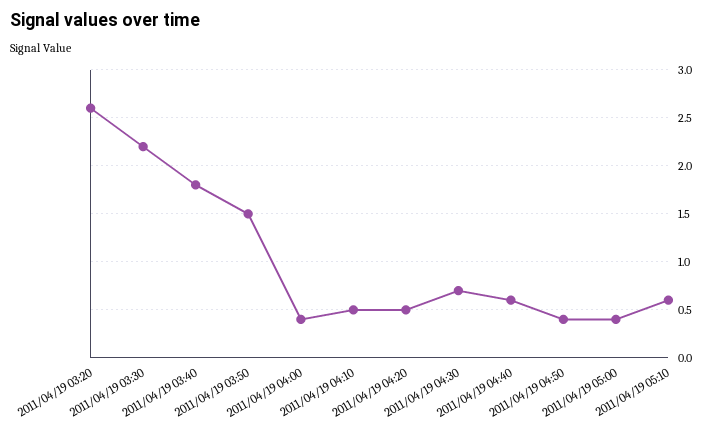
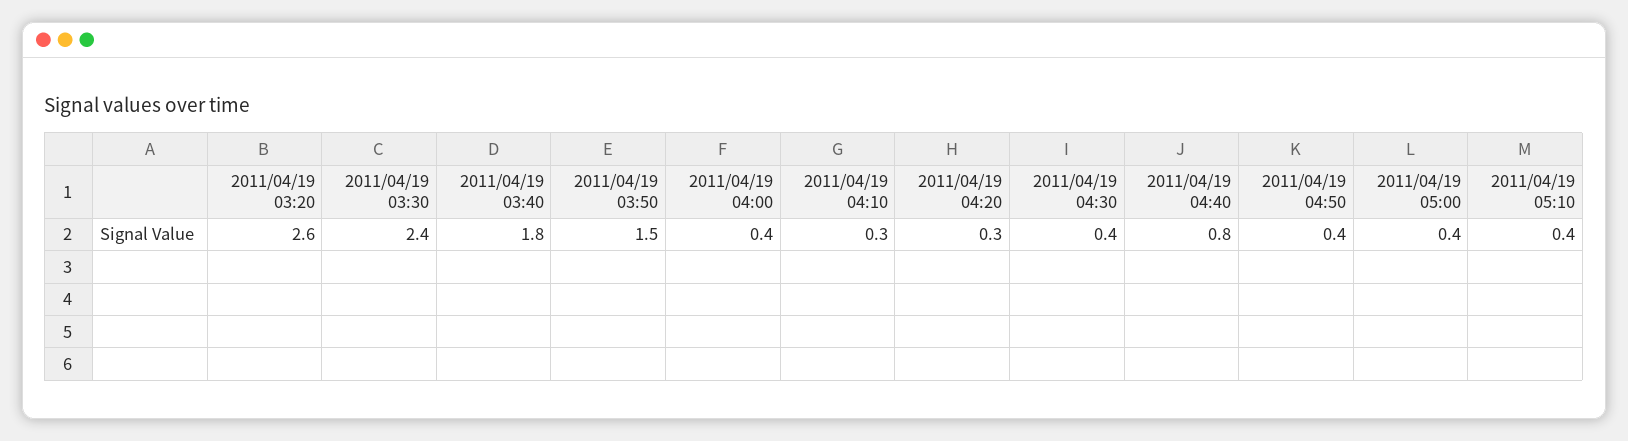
2011/04/19 03:30: 2.2 -> 2.4
2011/04/19 04:10: 0.5 -> 0.3
2011/04/19 04:20: 0.5 -> 0.3
2011/04/19 04:30: 0.7 -> 0.4
2011/04/19 04:40: 0.6 -> 0.8
2011/04/19 05:10: 0.6 -> 0.4

